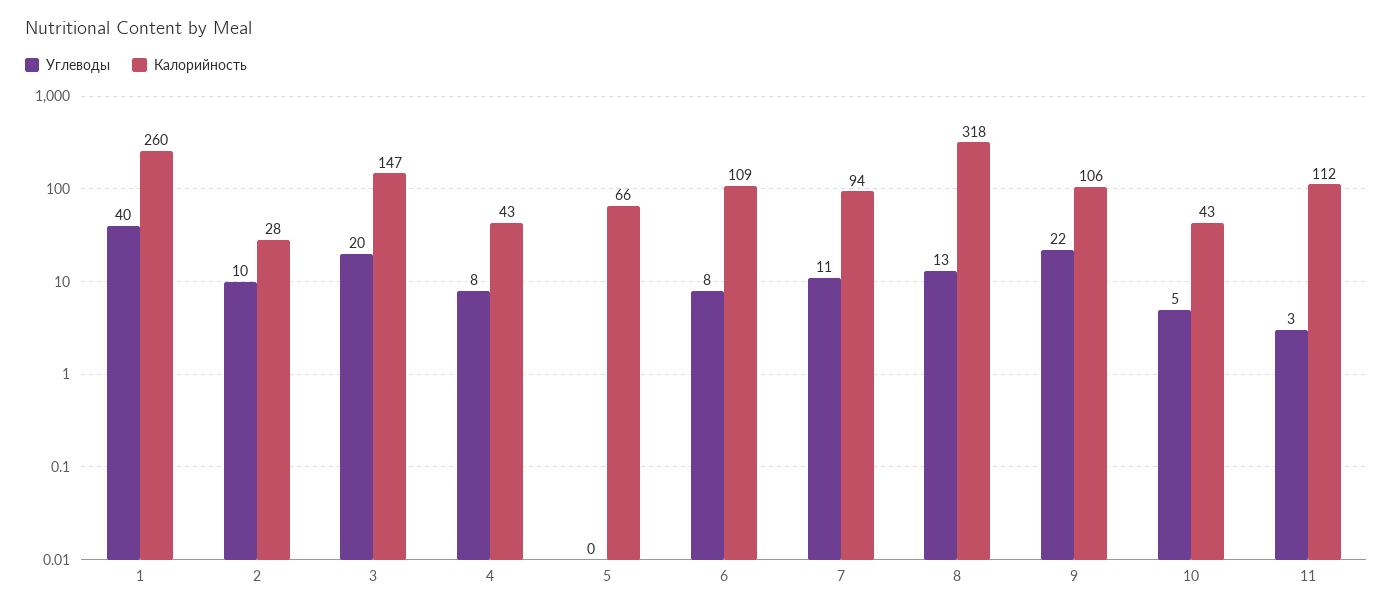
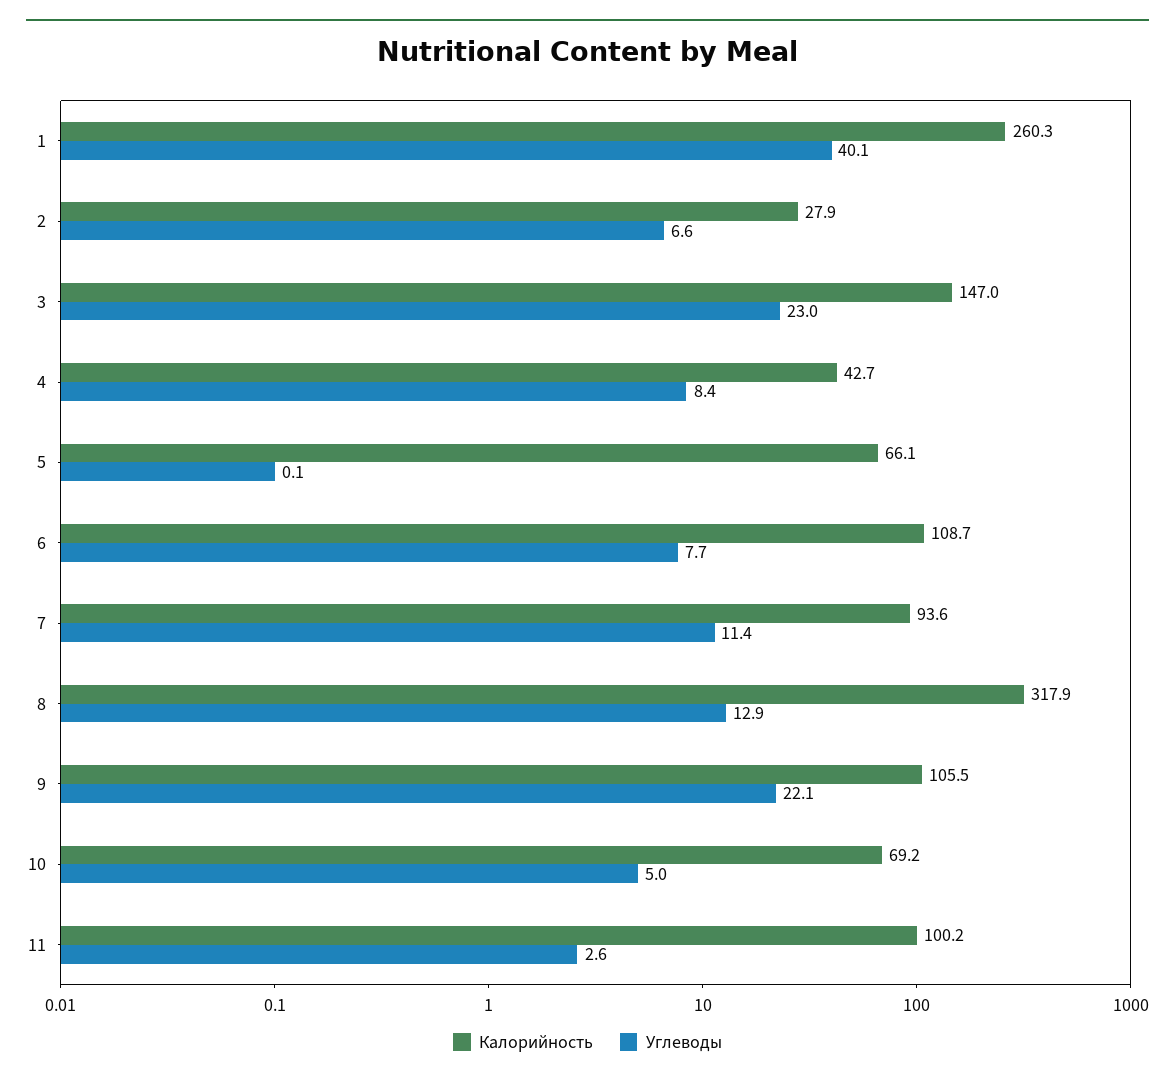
Углеводы, 2: 10 -> 6.6
Углеводы, 3: 20 -> 23
Калорийность, 10: 43 -> 69.2
Калорийность, 11: 112 -> 100.2

